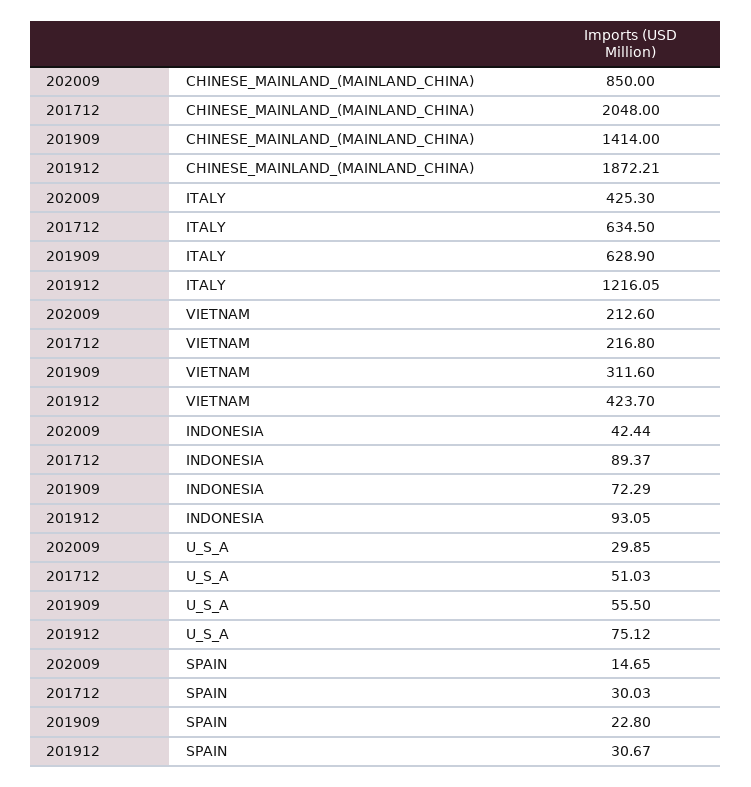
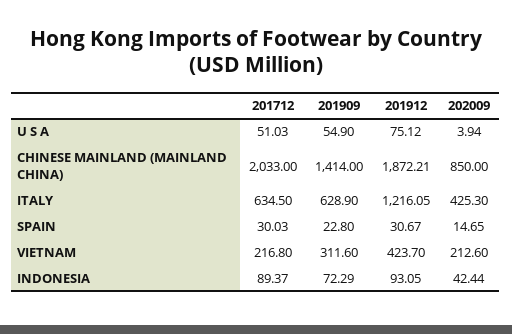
201712, CHINESE_MAINLAND_(MAINLAND_CHINA): 2048 -> 2033
202009, U_S_A: 29.85 -> 3.94
201909, U_S_A: 55.5 -> 54.9

